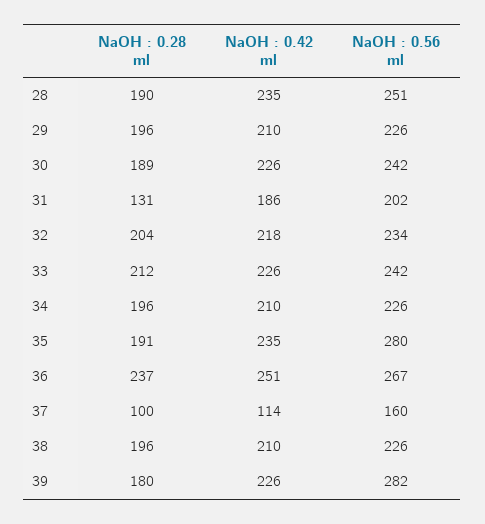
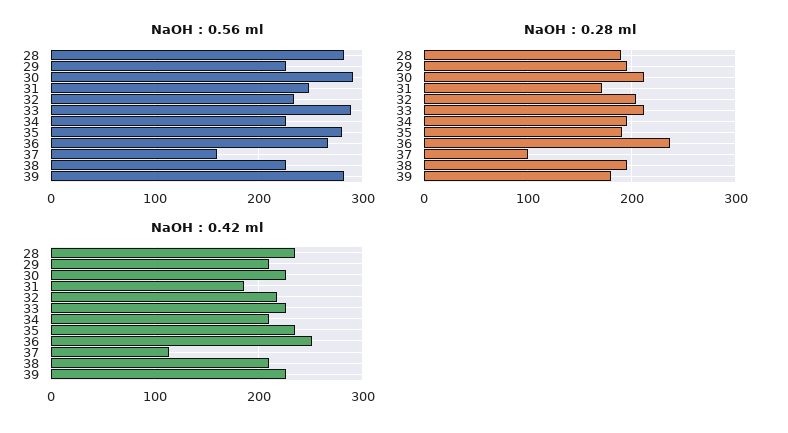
NaOH : 0.56 ml, 28: 251 -> 280
NaOH : 0.28 ml, 30: 189 -> 210
NaOH : 0.56 ml, 30: 242 -> 290
NaOH : 0.28 ml, 31: 131 -> 170
NaOH : 0.56 ml, 31: 202 -> 250
NaOH : 0.56 ml, 33: 242 -> 290

